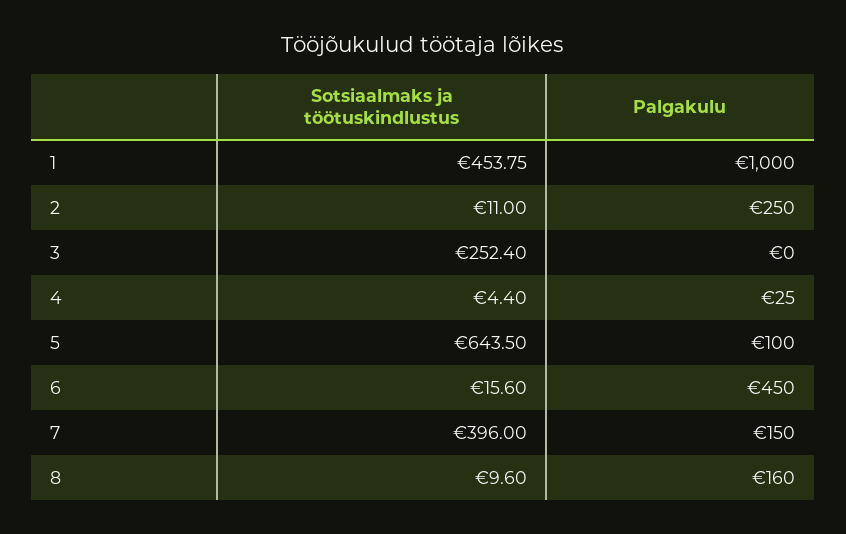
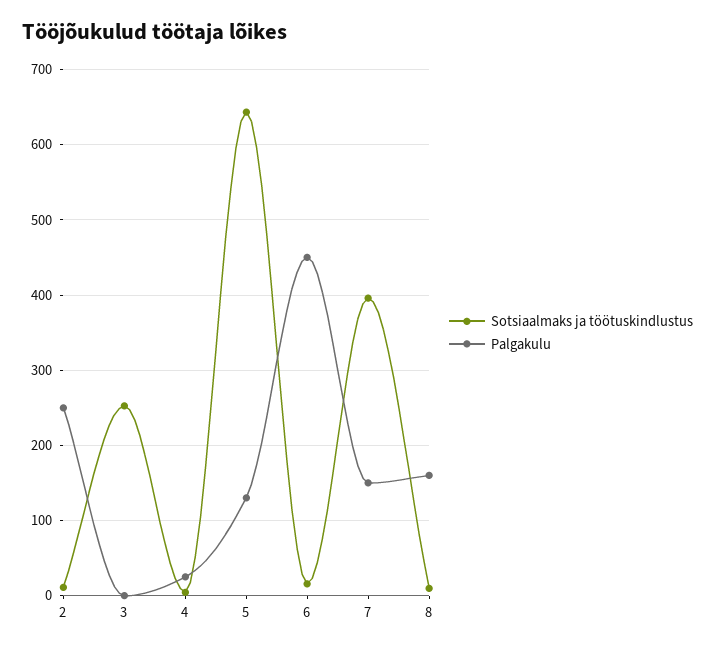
Sotsiaalmaks ja töötuskindlustus, 1: 453.75 -> none
Palgakulu, 1: 1000 -> none
Palgakulu, 5: 100 -> 130

